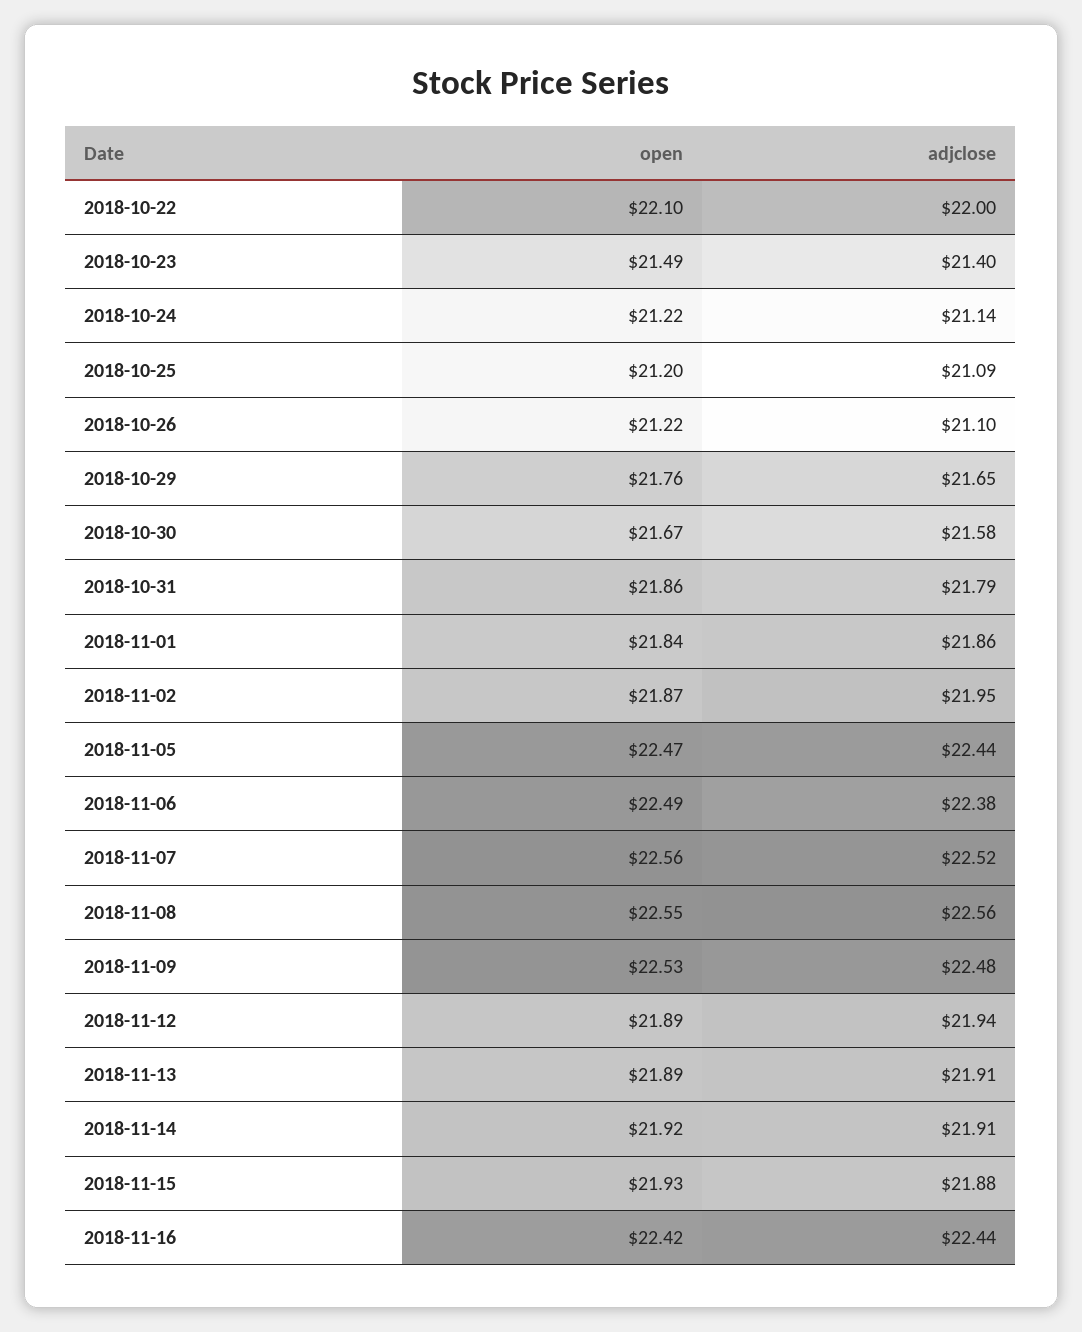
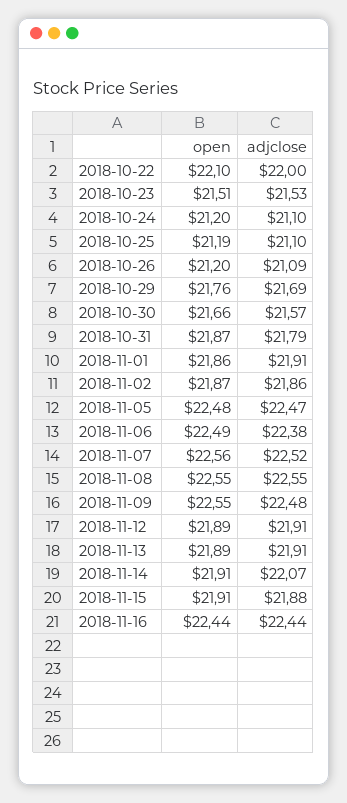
open, 2018-10-23: 21.49 -> 21.51
adjclose, 2018-10-23: 21.4 -> 21.53
open, 2018-10-24: 21.22 -> 21.2
adjclose, 2018-10-24: 21.14 -> 21.1
open, 2018-10-25: 21.2 -> 21.19
adjclose, 2018-10-25: 21.09 -> 21.1
open, 2018-10-26: 21.22 -> 21.2
adjclose, 2018-10-26: 21.1 -> 21.09
adjclose, 2018-10-29: 21.65 -> 21.69
open, 2018-10-30: 21.67 -> 21.66
adjclose, 2018-10-30: 21.58 -> 21.57
open, 2018-10-31: 21.86 -> 21.87
open, 2018-11-01: 21.84 -> 21.86
adjclose, 2018-11-01: 21.86 -> 21.91
adjclose, 2018-11-02: 21.95 -> 21.86
open, 2018-11-05: 22.47 -> 22.48
adjclose, 2018-11-05: 22.44 -> 22.47
adjclose, 2018-11-08: 22.56 -> 22.55
open, 2018-11-09: 22.53 -> 22.55
adjclose, 2018-11-12: 21.94 -> 21.91
open, 2018-11-14: 21.92 -> 21.91
adjclose, 2018-11-14: 21.91 -> 22.07
open, 2018-11-15: 21.93 -> 21.91
open, 2018-11-16: 22.42 -> 22.44

